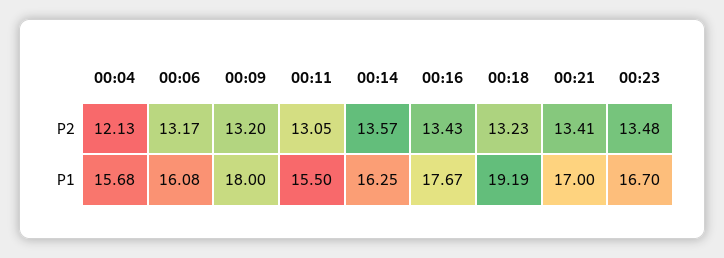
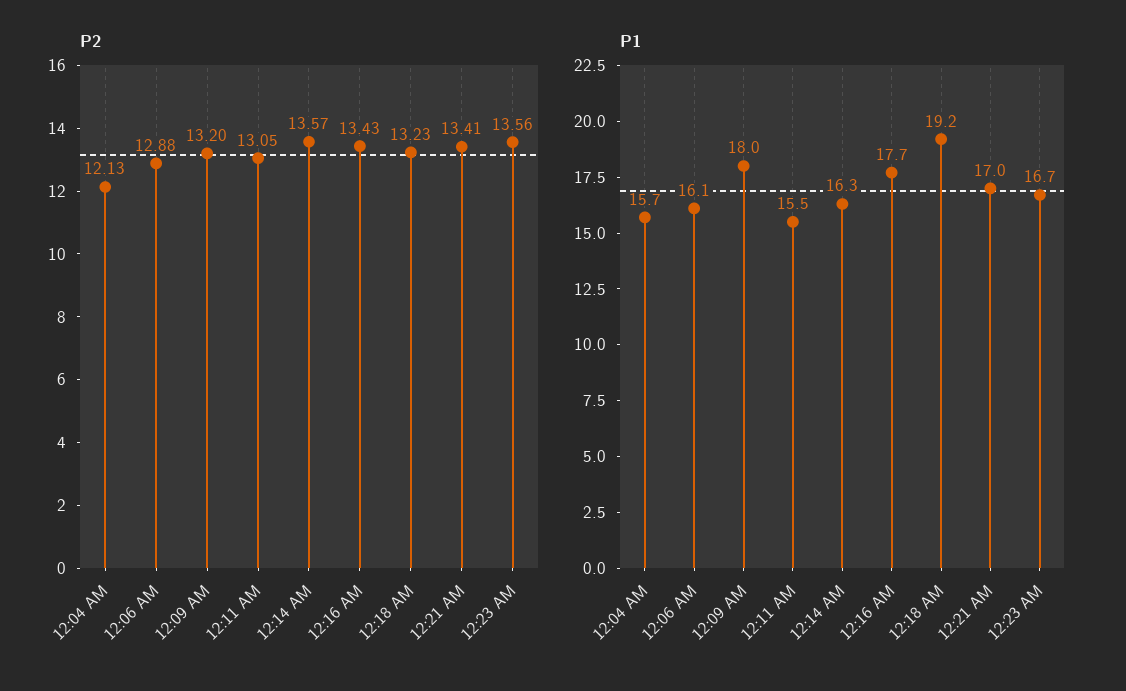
P2, 00:06: 13.17 -> 12.88
P2, 00:23: 13.48 -> 13.56

